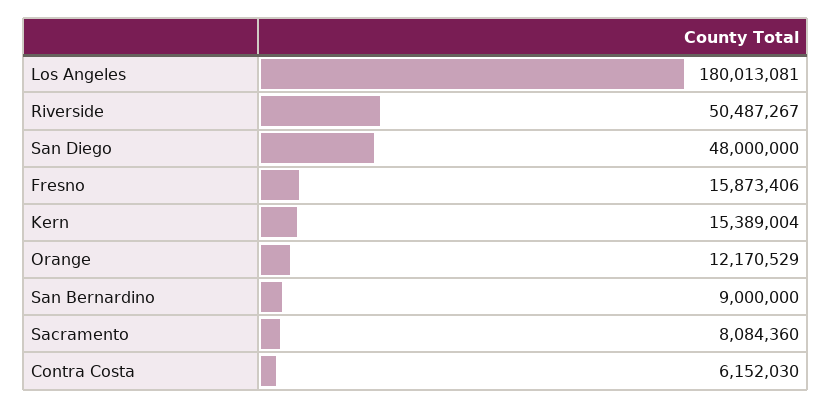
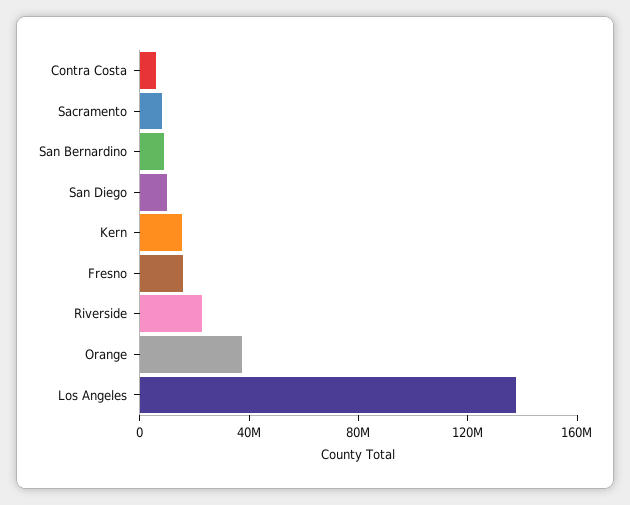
Los Angeles: 180013081 -> 140000000
Riverside: 50487267 -> 20000000
San Diego: 48000000 -> 10000000
Orange: 12170529 -> 40000000

